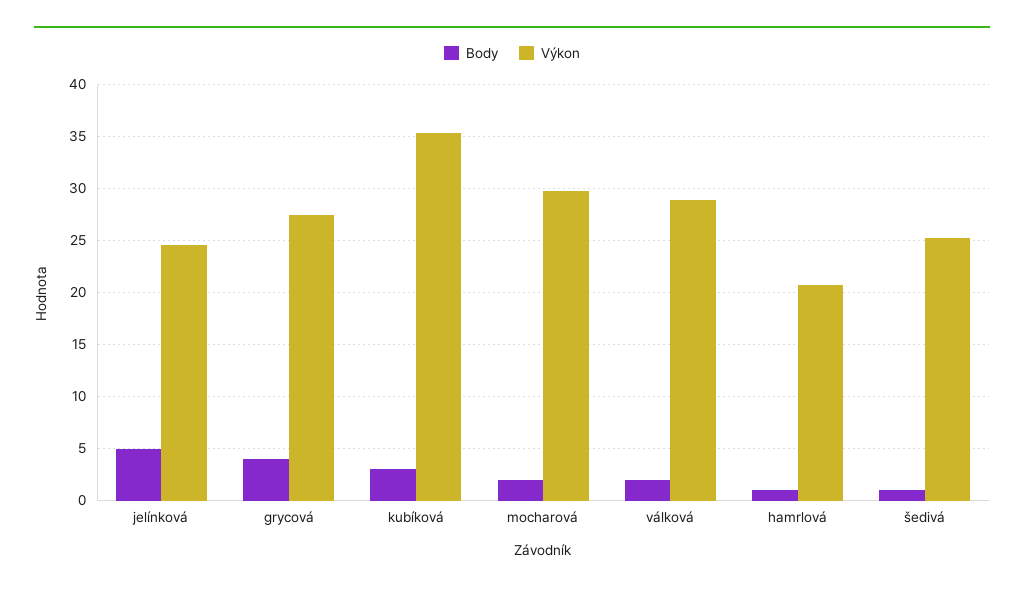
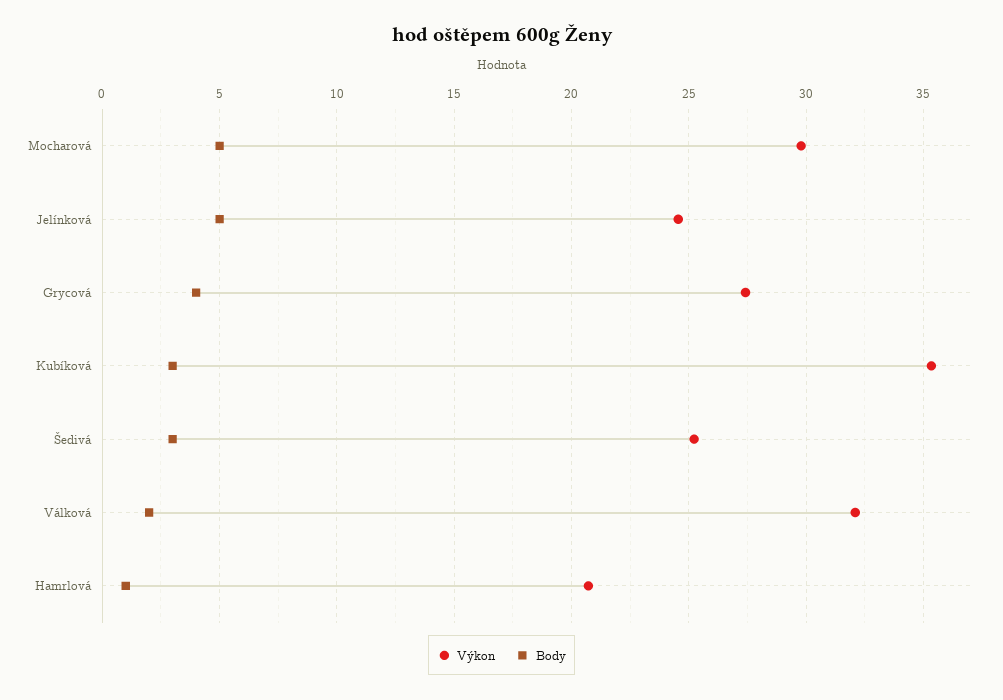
Body, mocharová: 2 -> 5
Výkon, válková: 29 -> 32
Body, šedivá: 1 -> 3

